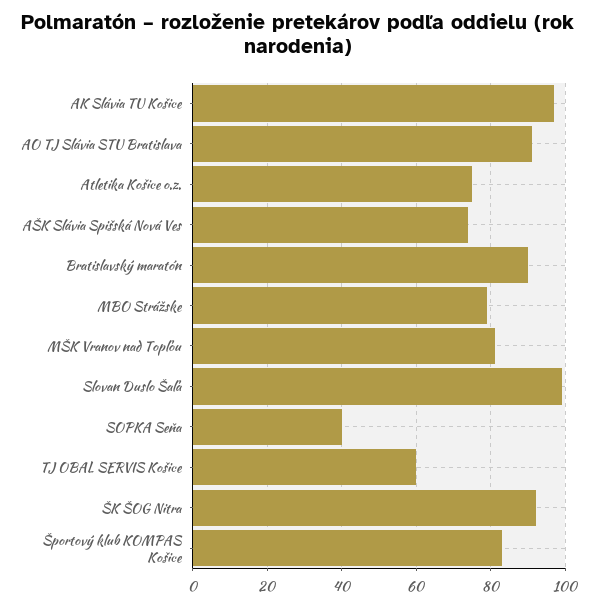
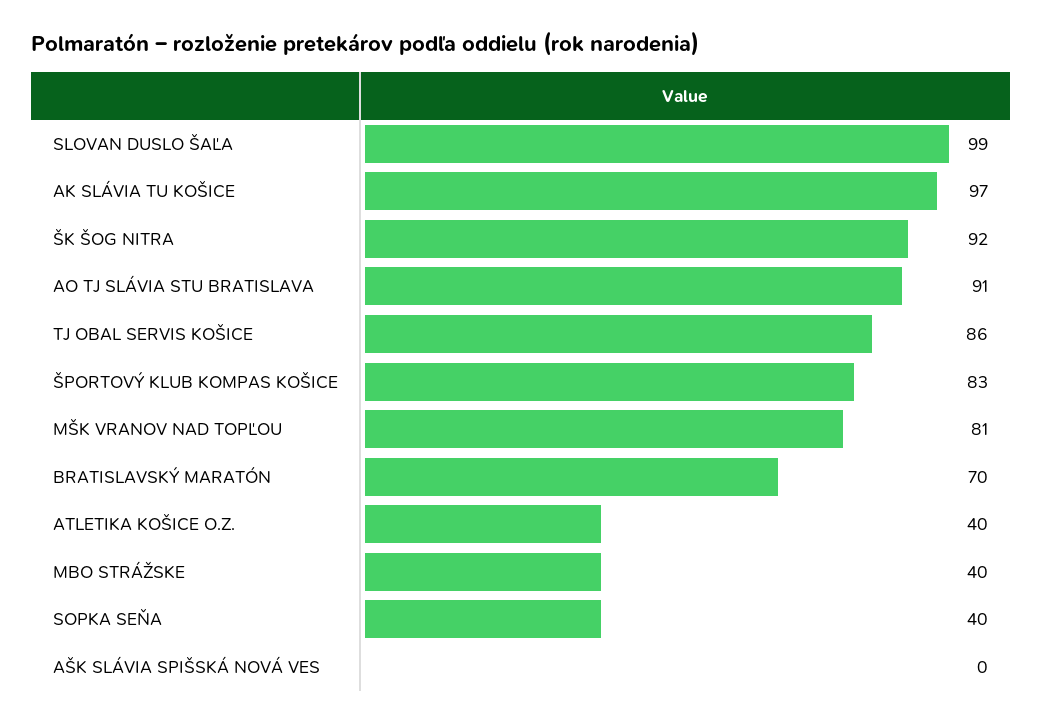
Atletika Košice o.z.: 75 -> 40
AŠK Slávia Spišská Nová Ves: 75 -> 0
Bratislavský maratón: 90 -> 70
MBO Strážske: 80 -> 40
TJ OBAL SERVIS Košice: 60 -> 86

